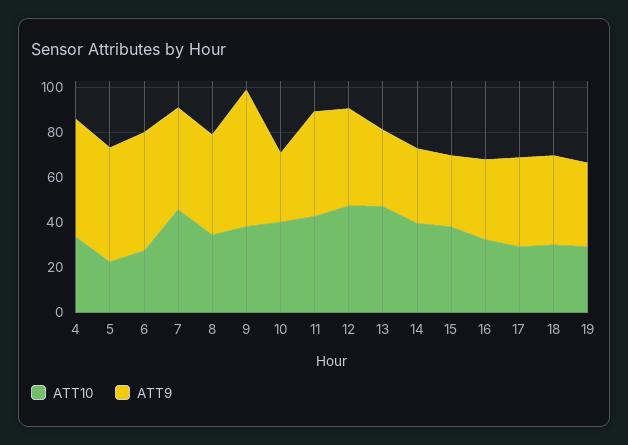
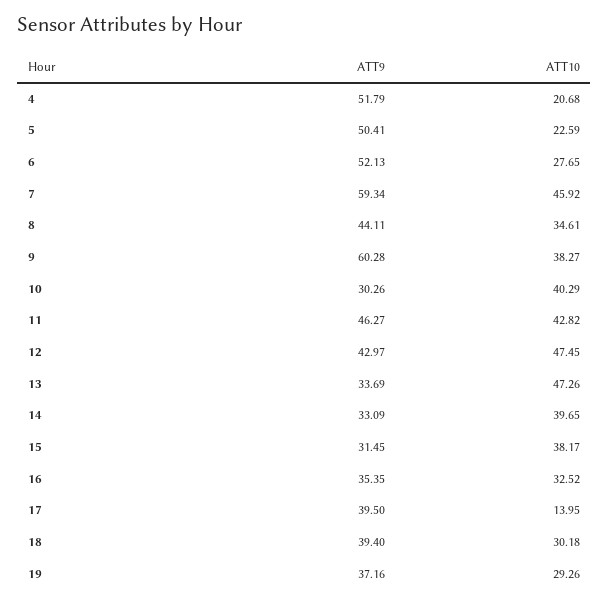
ATT10, 4: 35 -> 20.68
ATT9, 7: 45 -> 59.34
ATT10, 17: 30 -> 13.95

